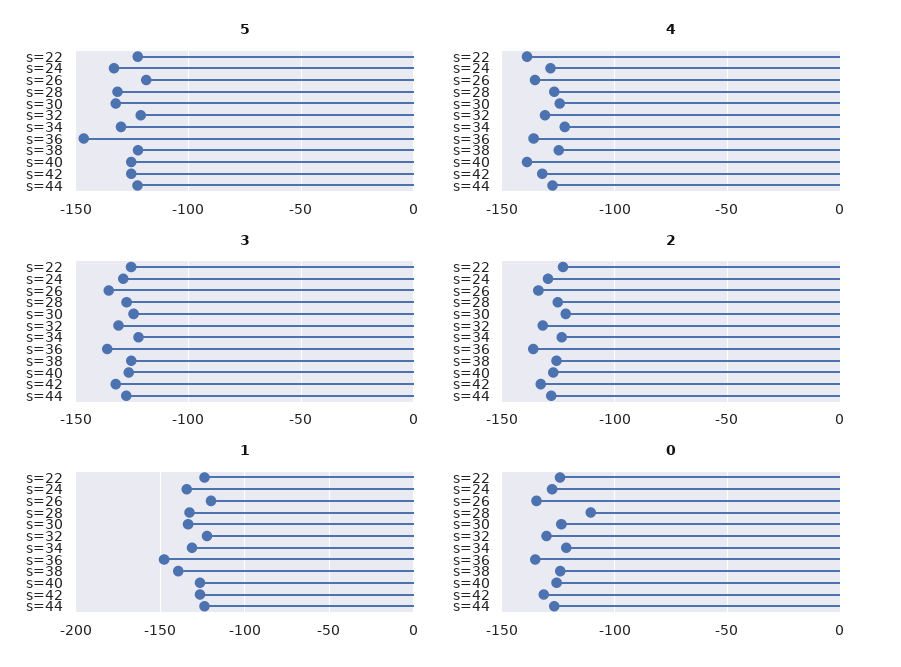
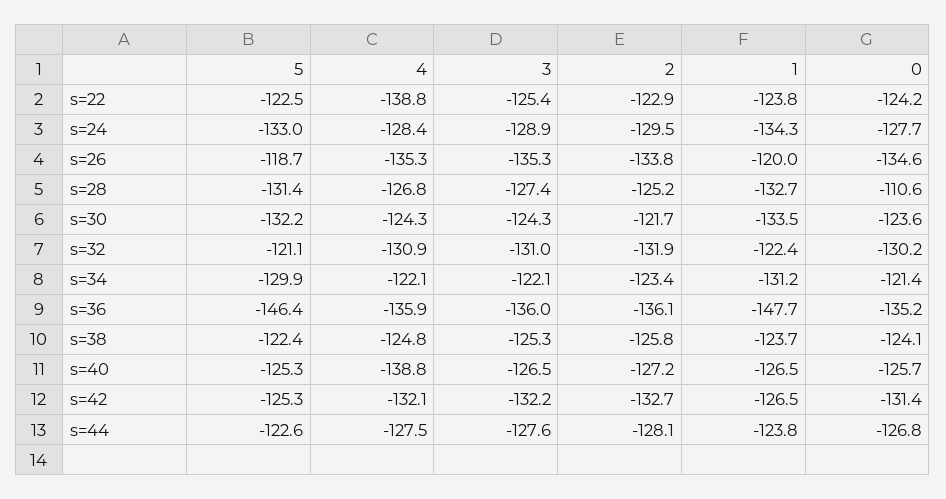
1, s=38: -140 -> -123.7

